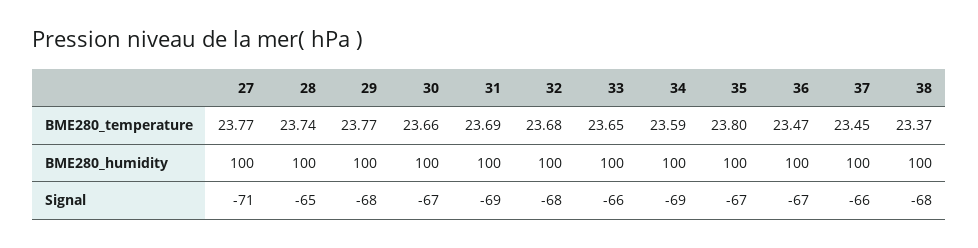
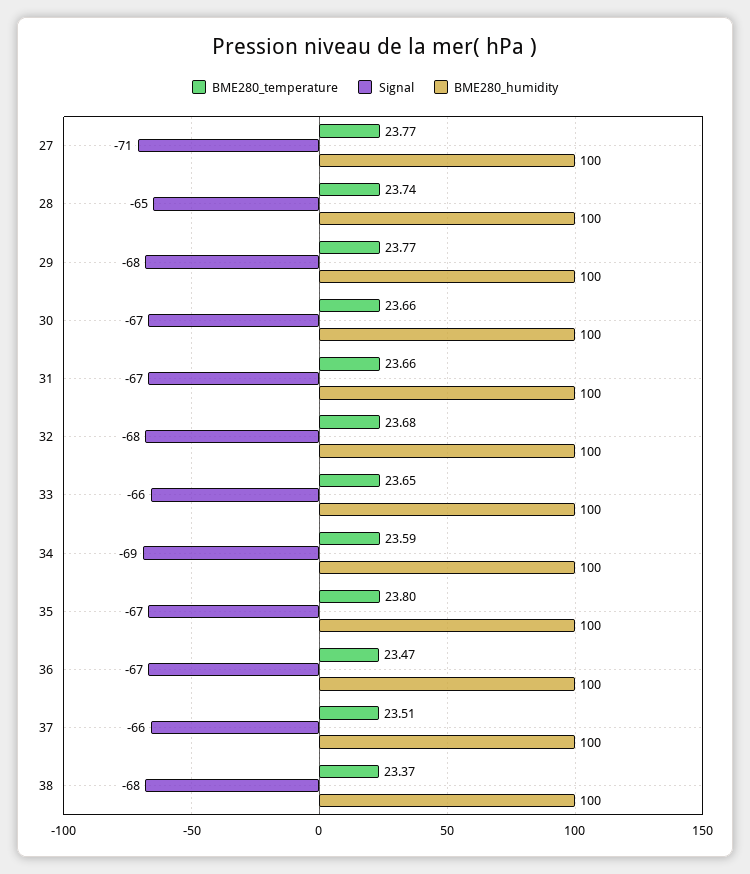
BME280_temperature, 31: 23.69 -> 23.66
BME280_temperature, 37: 23.45 -> 23.51
Signal, 31: -69 -> -67

